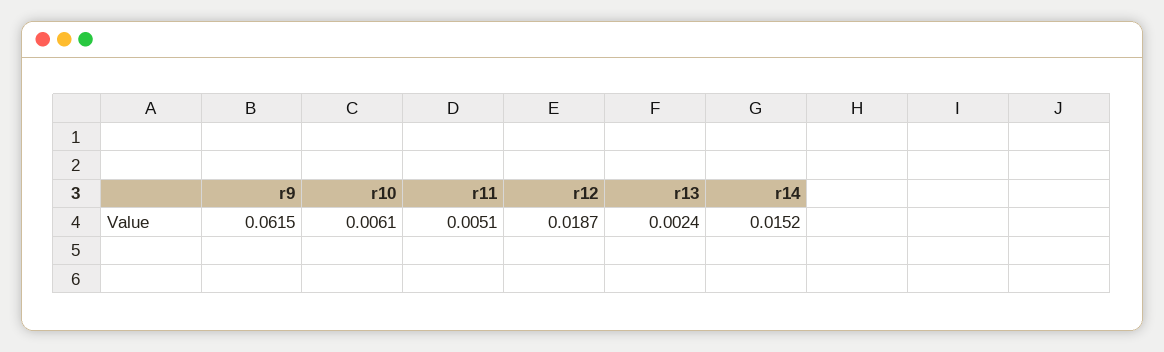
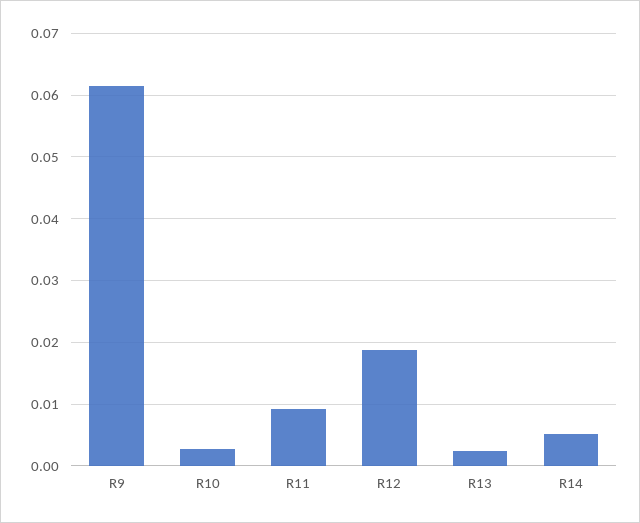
r10: 0.0061 -> 0.003
r11: 0.0051 -> 0.009
r14: 0.0152 -> 0.005

